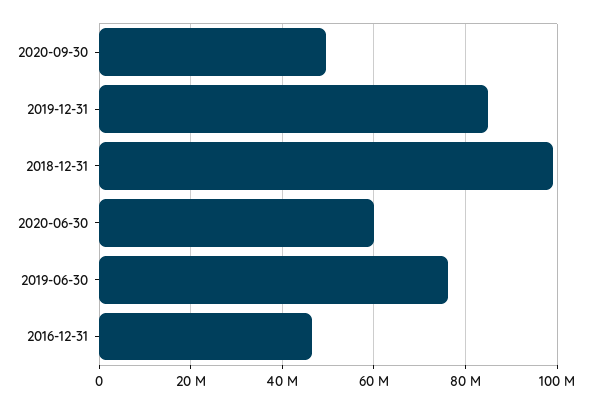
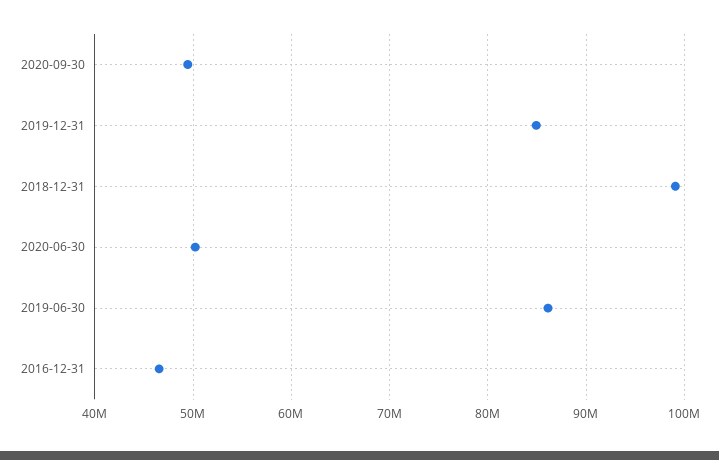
2020-06-30: 60000000 -> 50000000
2019-06-30: 76000000 -> 86000000

